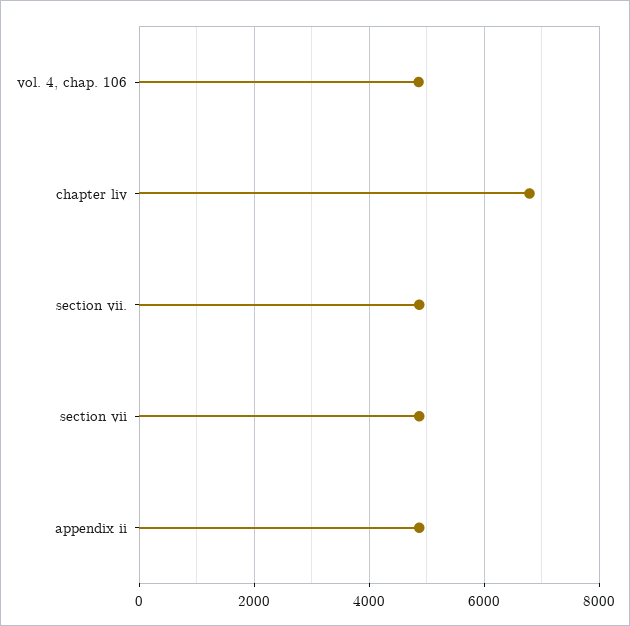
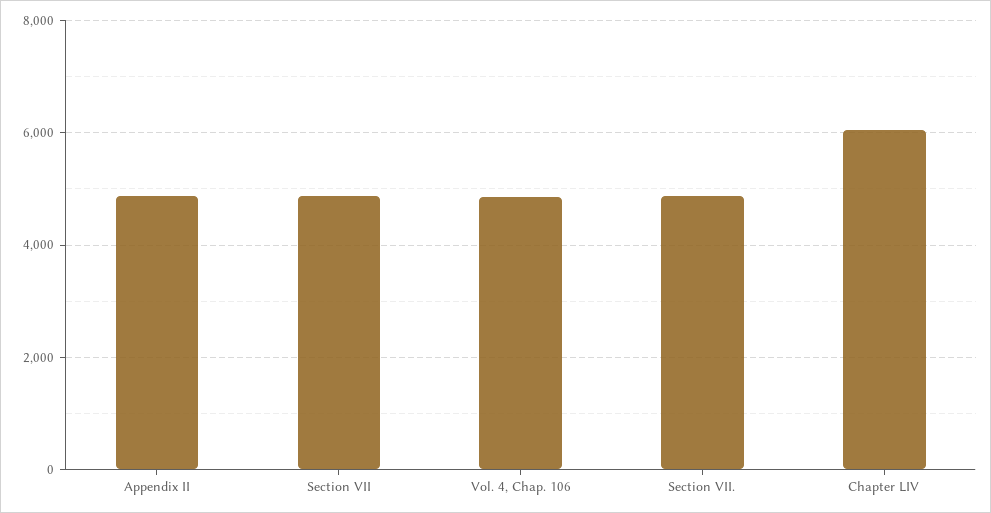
chapter liv: 6800 -> 6000

